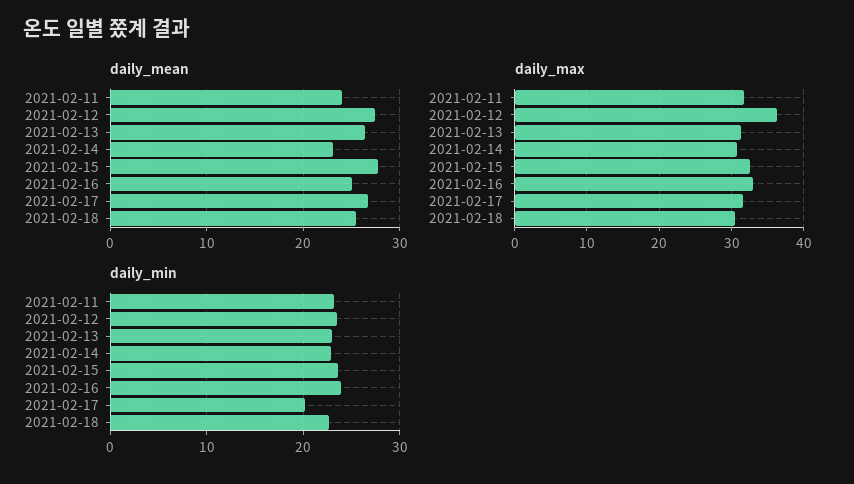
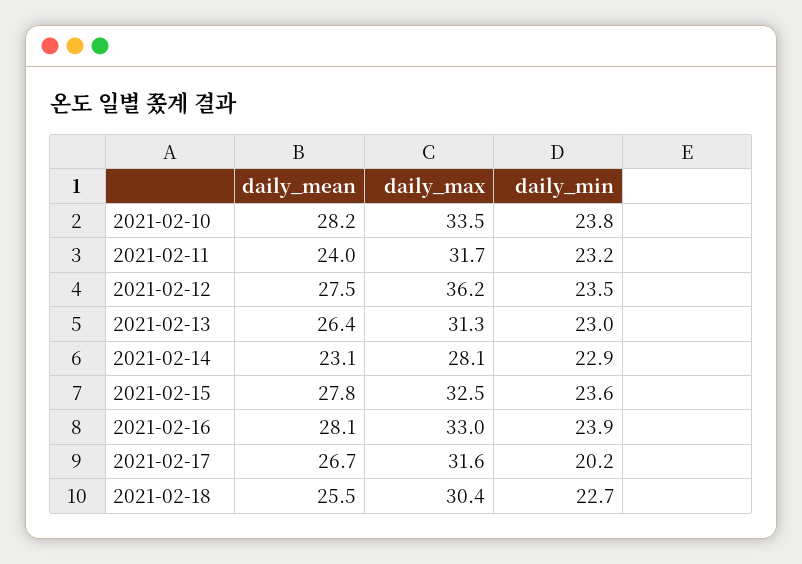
daily_mean, 2021-02-16: 25 -> 28.1
daily_max, 2021-02-14: 31 -> 28.1
daily_mean, 2021-02-10: none -> 28.2
daily_max, 2021-02-10: none -> 33.5
daily_min, 2021-02-10: none -> 23.8

